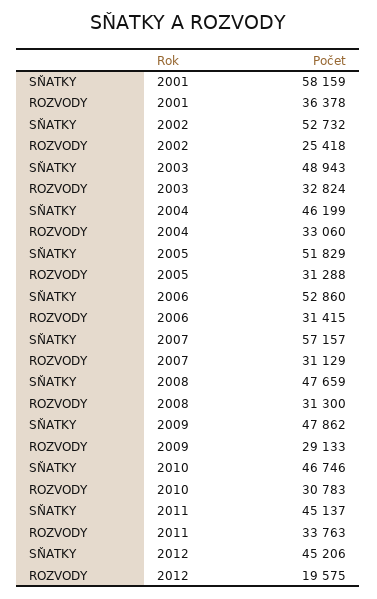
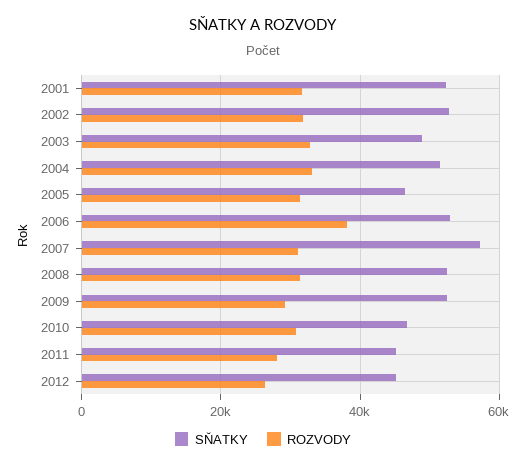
SŇATKY, 2001: 58159 -> 52000
ROZVODY, 2001: 36378 -> 32000
ROZVODY, 2002: 25418 -> 32000
SŇATKY, 2004: 46199 -> 52000
SŇATKY, 2005: 51829 -> 46000
ROZVODY, 2006: 31415 -> 38000
SŇATKY, 2008: 47659 -> 52000
SŇATKY, 2009: 47862 -> 52000
ROZVODY, 2011: 33763 -> 28000
ROZVODY, 2012: 19575 -> 26000

